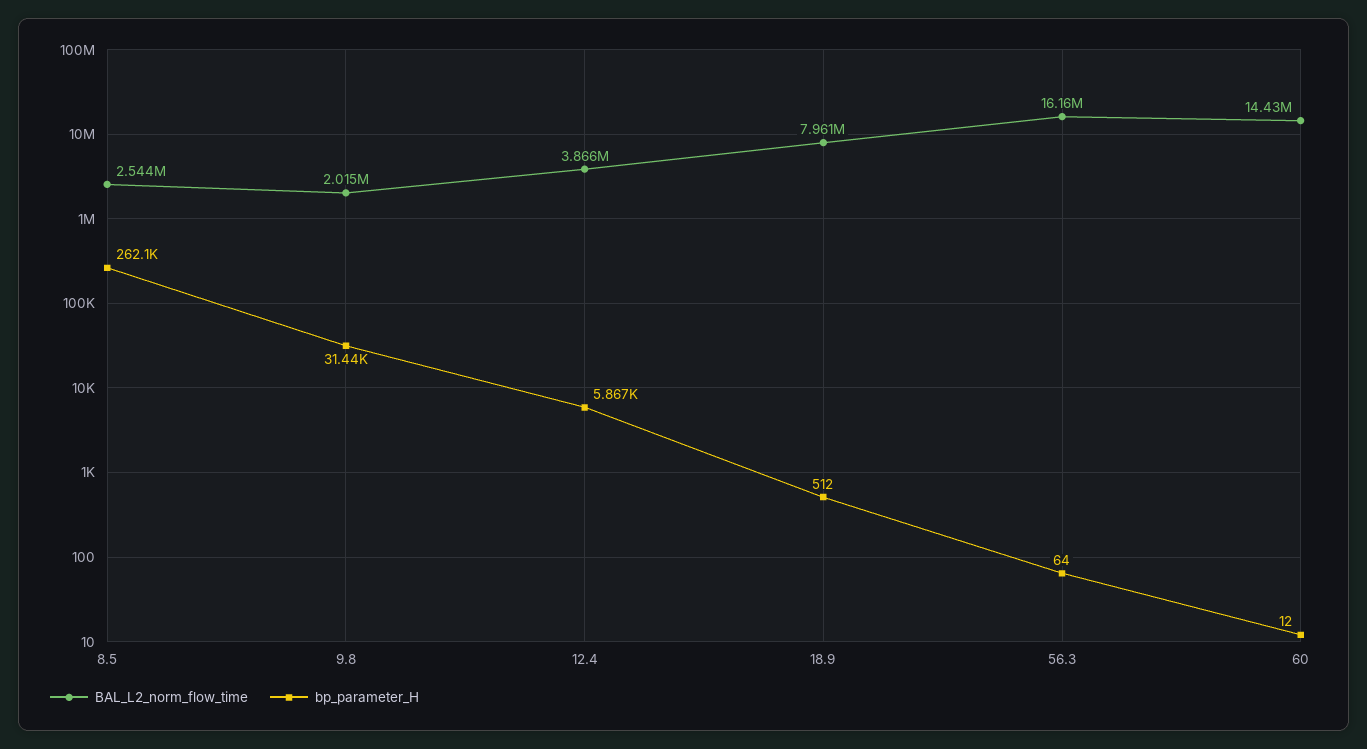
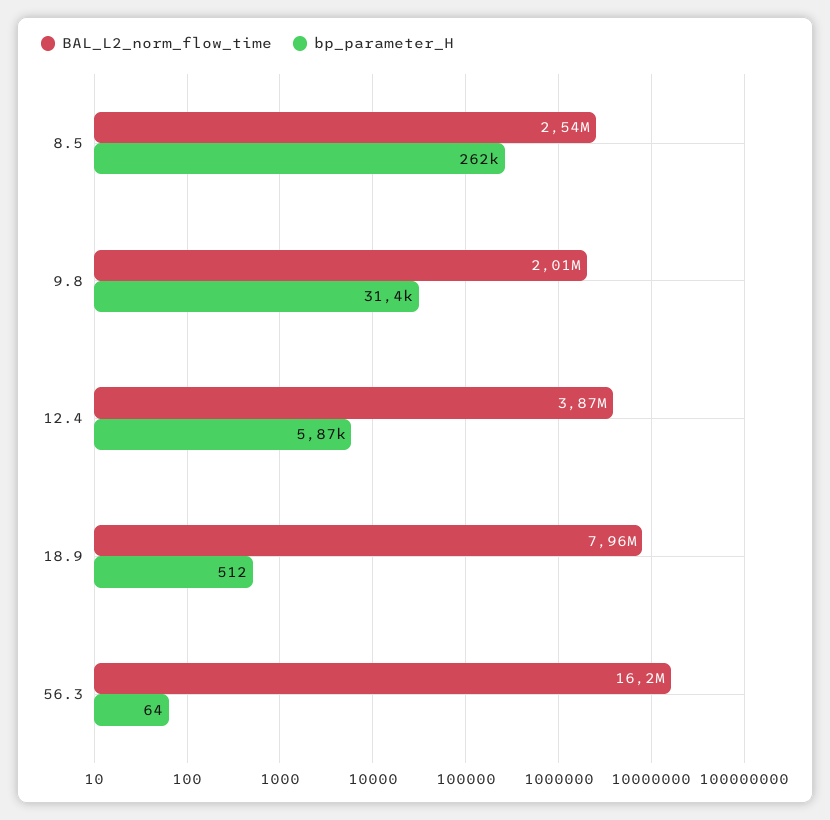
BAL_L2_norm_flow_time, 60: 14430000 -> none
bp_parameter_H, 60: 12 -> none

